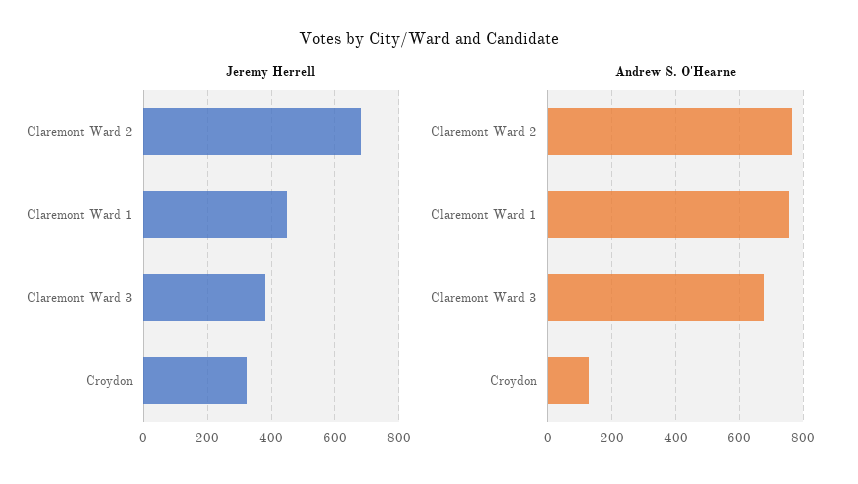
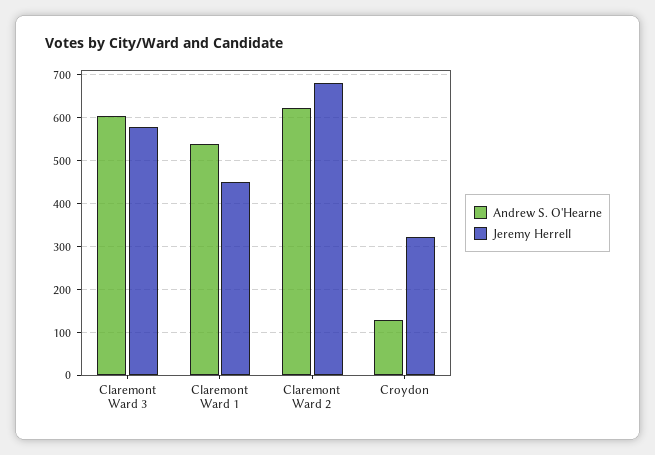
Jeremy Herrell, Claremont Ward 3: 380 -> 580
Andrew S. O'Hearne, Claremont Ward 2: 760 -> 620
Andrew S. O'Hearne, Claremont Ward 1: 760 -> 540
Andrew S. O'Hearne, Claremont Ward 3: 680 -> 600

